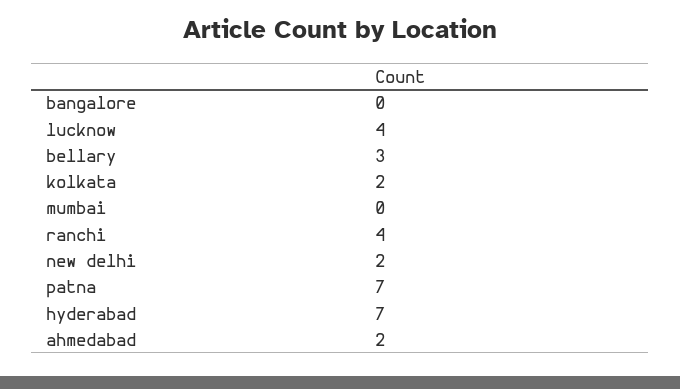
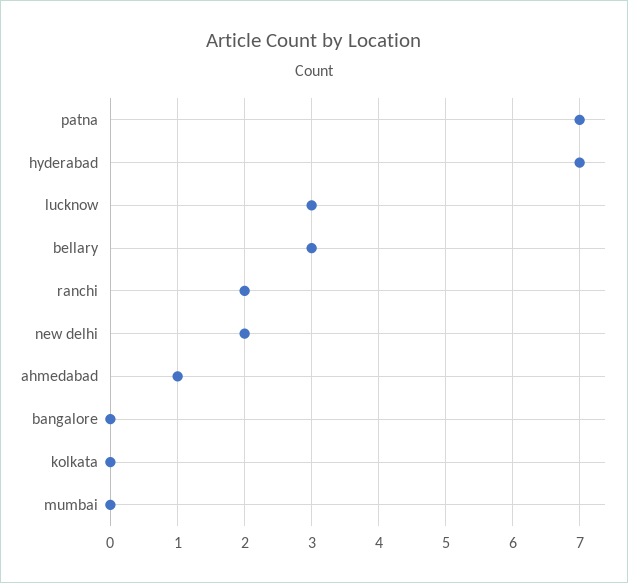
lucknow: 4 -> 3
kolkata: 2 -> 0
ranchi: 4 -> 2
ahmedabad: 2 -> 1

